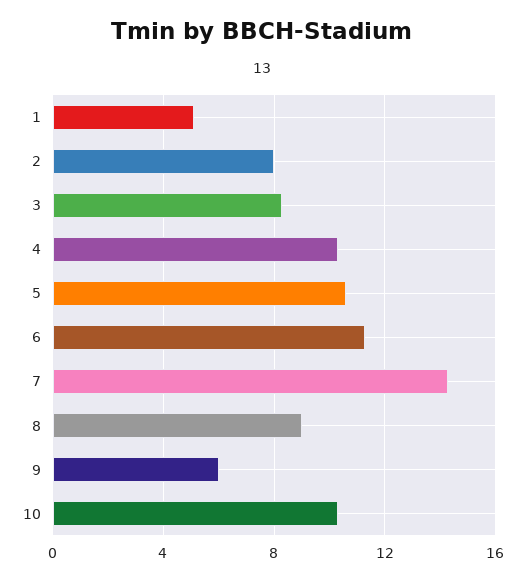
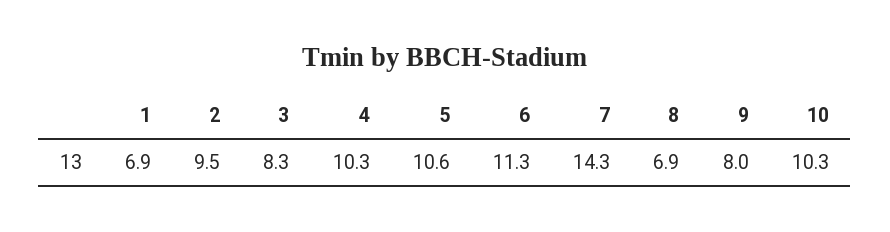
1: 5 -> 6.9
2: 8 -> 9.5
8: 9 -> 6.9
9: 6 -> 8

